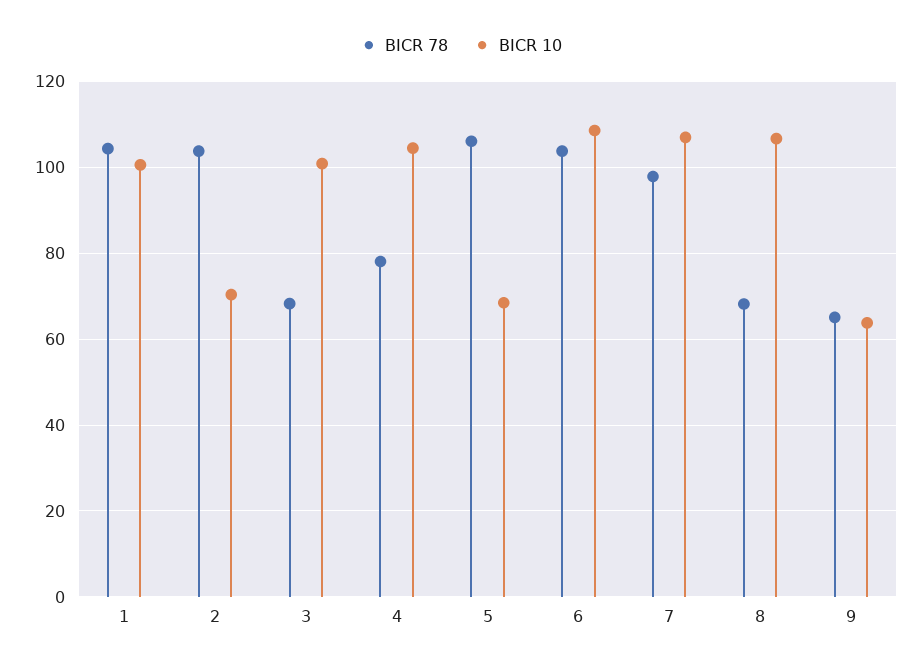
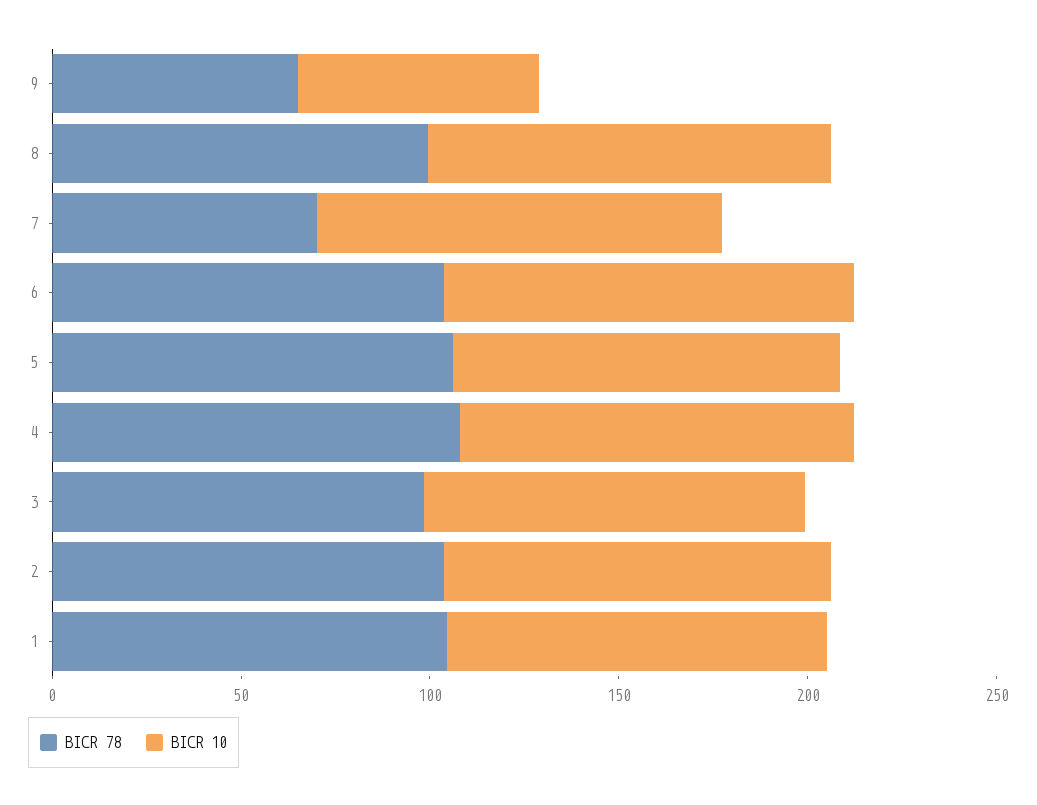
BICR 10, 2: 70 -> 100
BICR 78, 3: 68 -> 100
BICR 78, 4: 78 -> 110
BICR 10, 5: 68 -> 100
BICR 78, 7: 98 -> 70
BICR 78, 8: 68 -> 100

